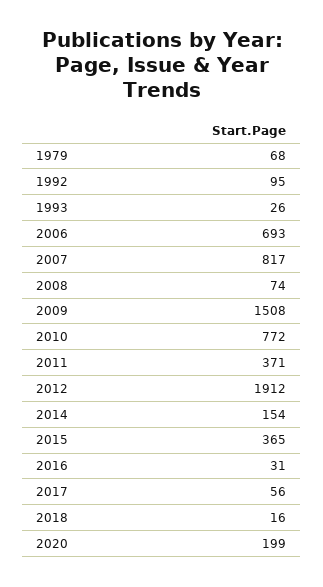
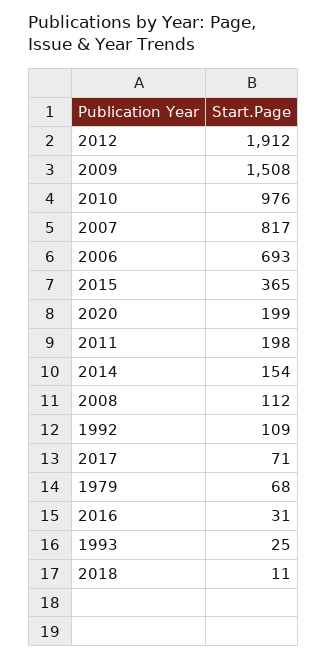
1992: 95 -> 109
1993: 26 -> 25
2008: 74 -> 112
2010: 772 -> 976
2011: 371 -> 198
2017: 56 -> 71
2018: 16 -> 11

